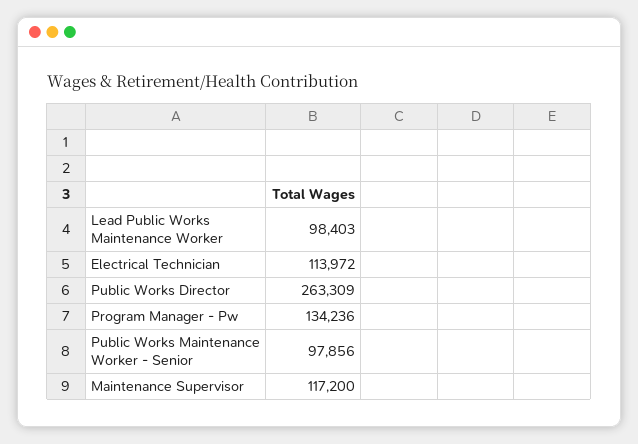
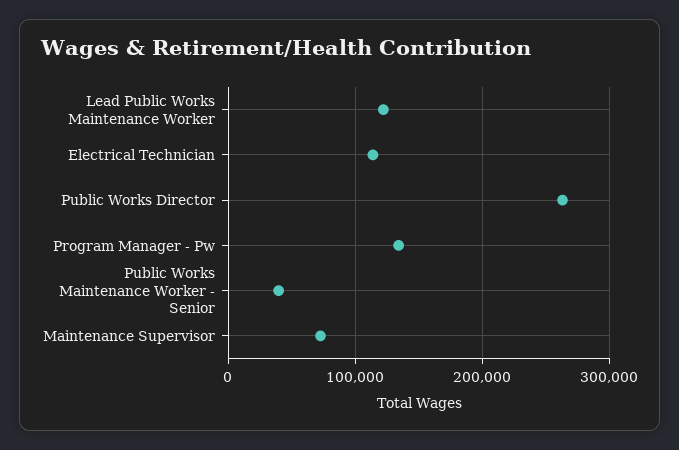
Lead Public Works Maintenance Worker: 98403 -> 120000
Public Works Maintenance Worker - Senior: 97856 -> 40000
Maintenance Supervisor: 117200 -> 70000

